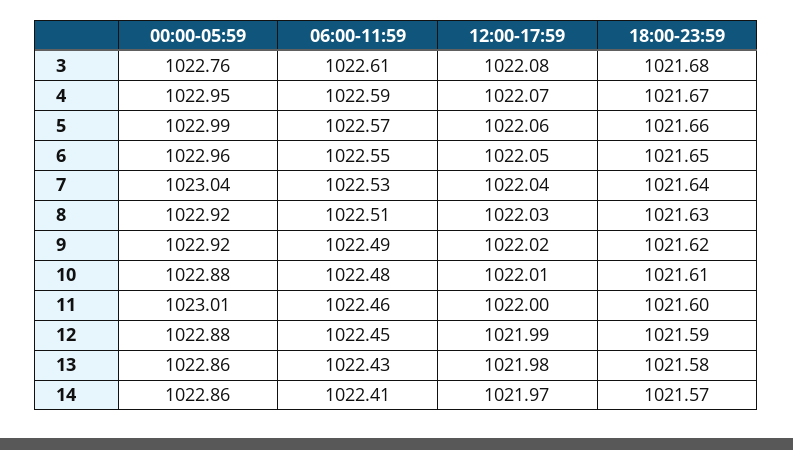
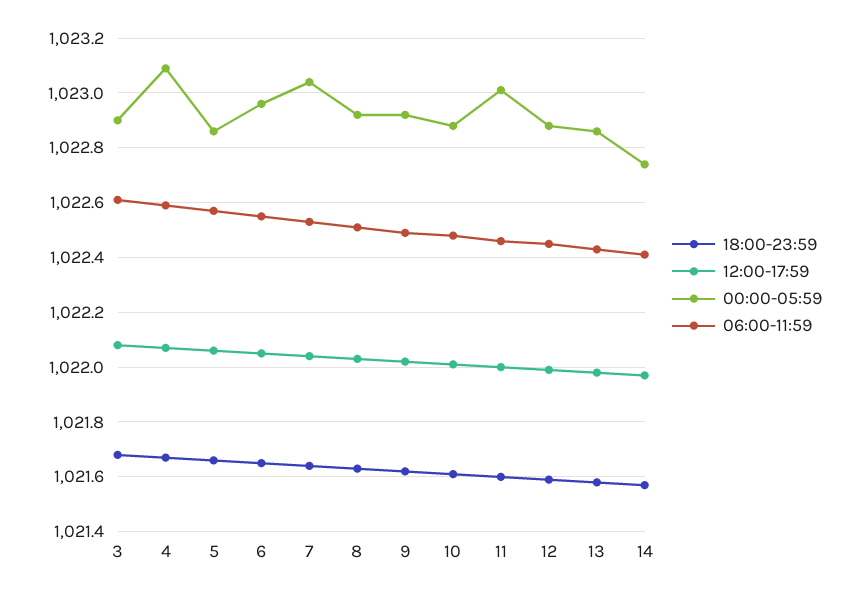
00:00-05:59, 3: 1022.76 -> 1022.9
00:00-05:59, 4: 1022.95 -> 1023.1
00:00-05:59, 5: 1022.99 -> 1022.85
00:00-05:59, 14: 1022.86 -> 1022.75

